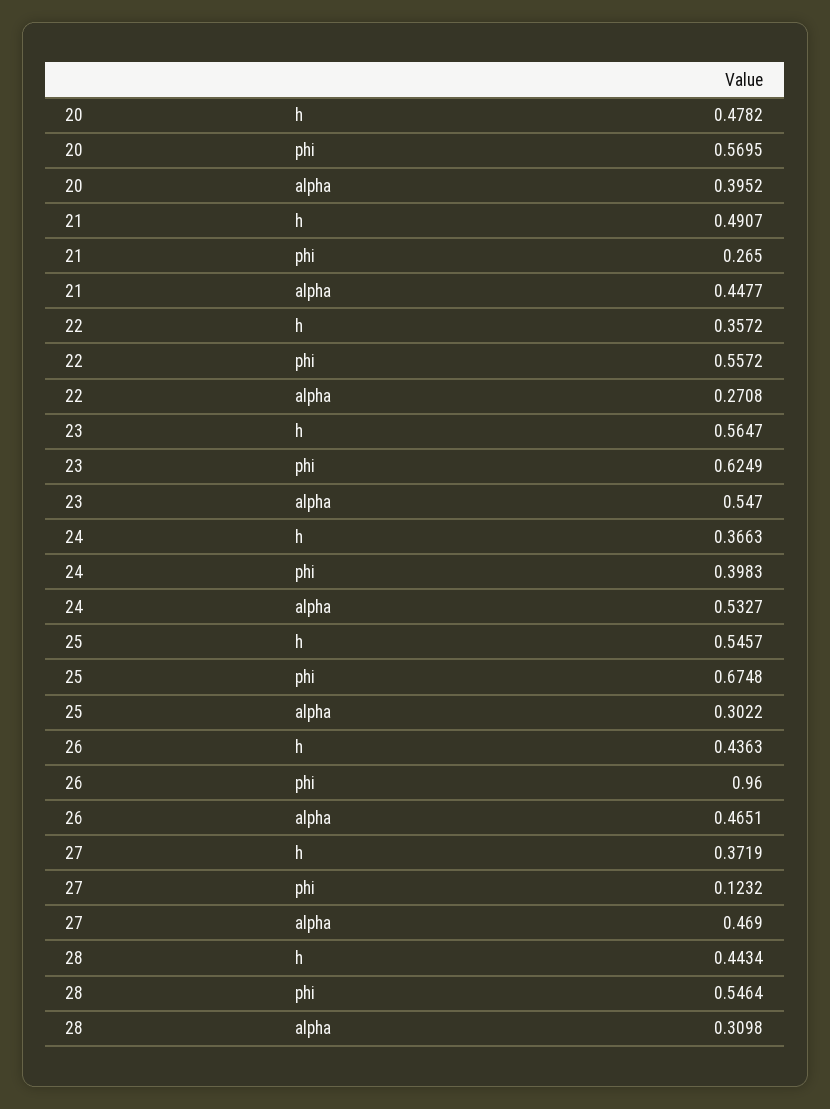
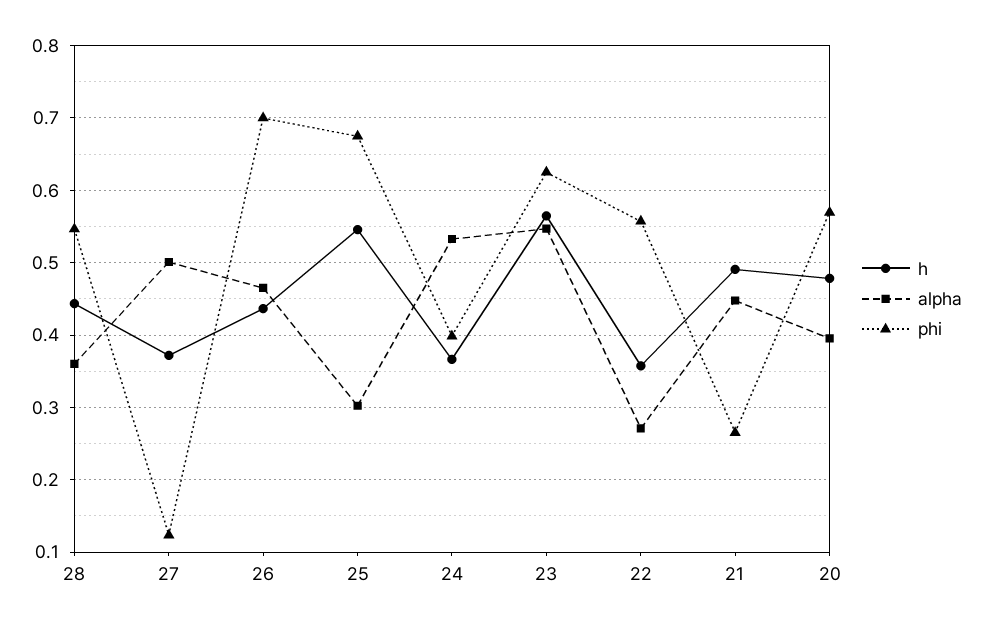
phi, 26: 0.96 -> 0.7
alpha, 27: 0.469 -> 0.5
alpha, 28: 0.3098 -> 0.36

